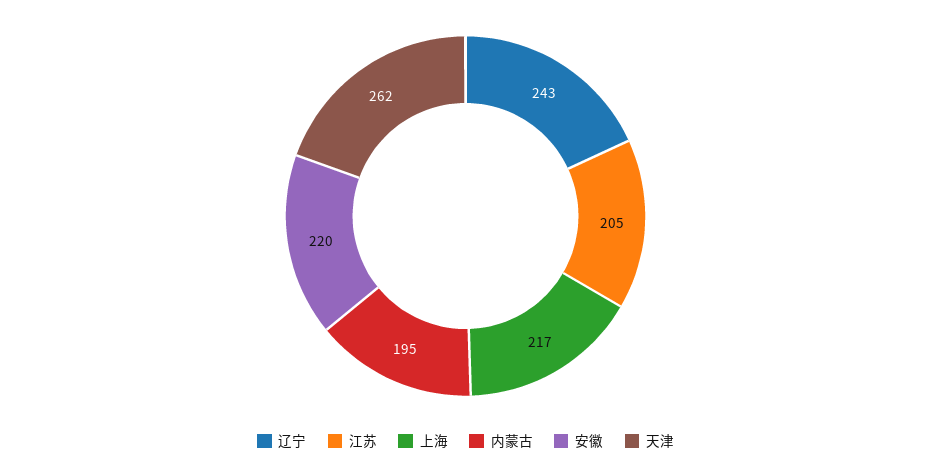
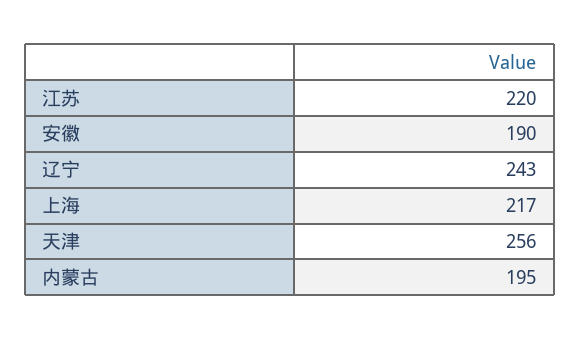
江苏: 205 -> 220
安徽: 220 -> 190
天津: 262 -> 256

